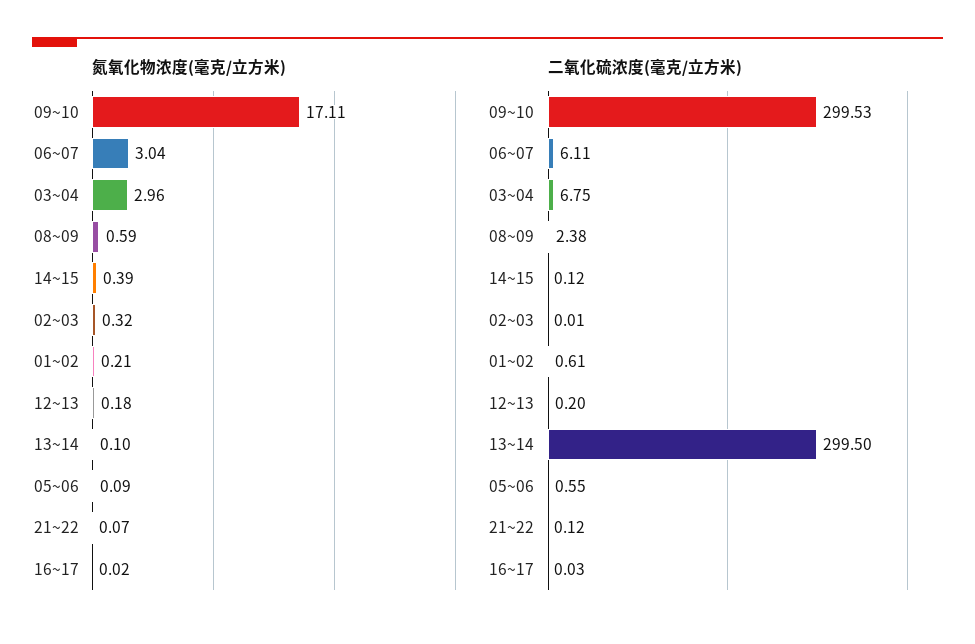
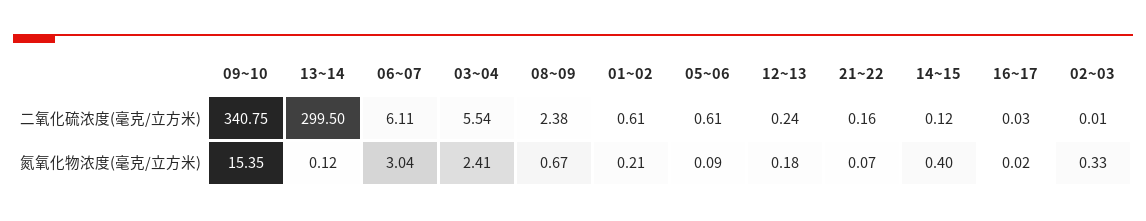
氮氧化物浓度(毫克/立方米), 09~10: 17.11 -> 15.35
氮氧化物浓度(毫克/立方米), 03~04: 2.96 -> 2.41
氮氧化物浓度(毫克/立方米), 08~09: 0.59 -> 0.67
氮氧化物浓度(毫克/立方米), 14~15: 0.39 -> 0.4
氮氧化物浓度(毫克/立方米), 02~03: 0.32 -> 0.33
氮氧化物浓度(毫克/立方米), 13~14: 0.1 -> 0.12
二氧化硫浓度(毫克/立方米), 09~10: 299.53 -> 340.75
二氧化硫浓度(毫克/立方米), 03~04: 6.75 -> 5.54
二氧化硫浓度(毫克/立方米), 12~13: 0.2 -> 0.24
二氧化硫浓度(毫克/立方米), 05~06: 0.55 -> 0.61
二氧化硫浓度(毫克/立方米), 21~22: 0.12 -> 0.16

